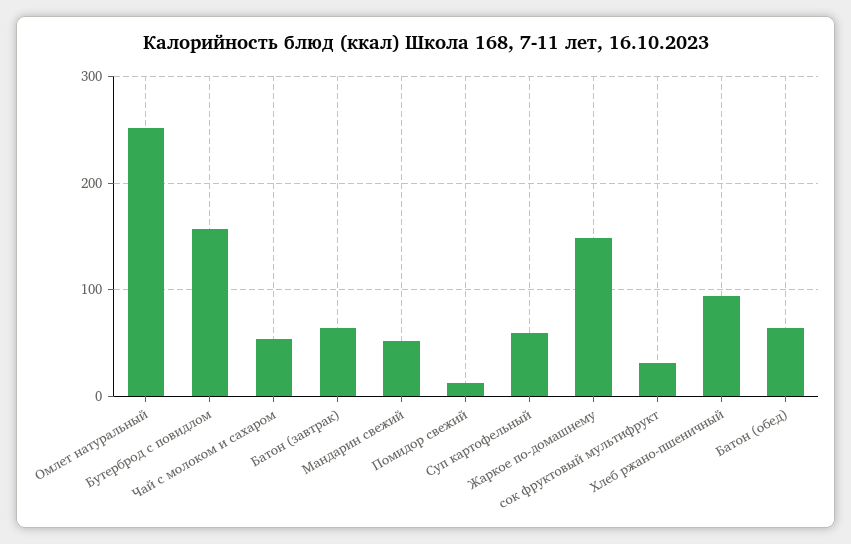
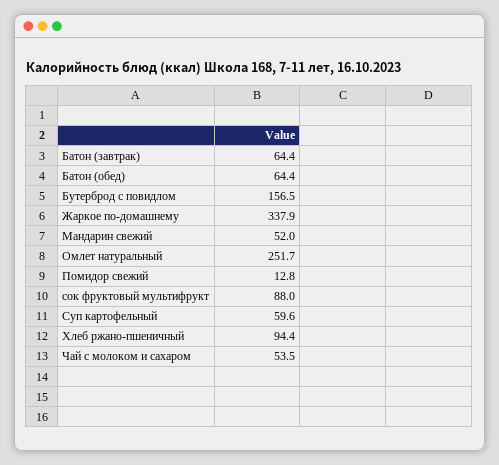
Жаркое по-домашнему: 150 -> 337.9
сок фруктовый мультифрукт: 30 -> 88

